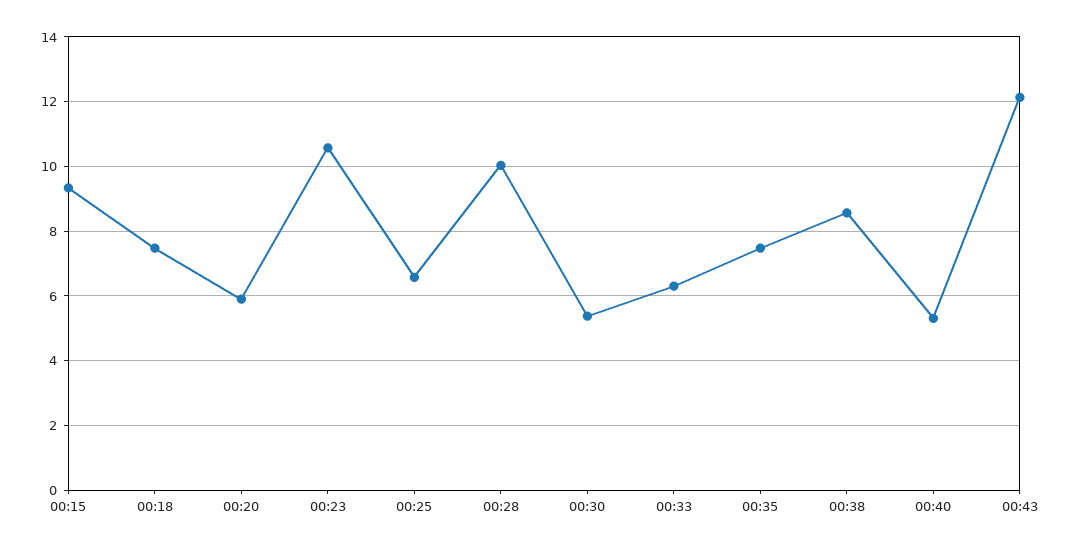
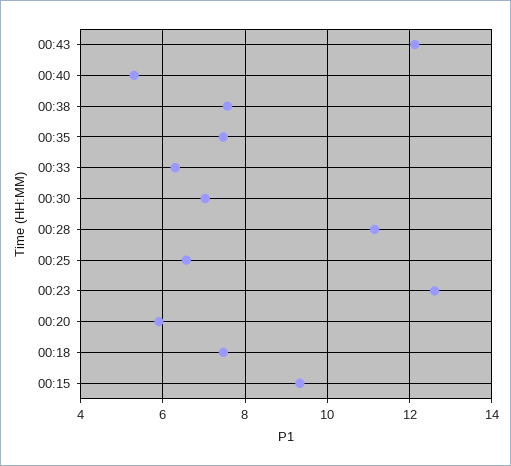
00:23: 10.6 -> 12.6
00:28: 10 -> 11.2
00:30: 5.4 -> 7
00:38: 8.6 -> 7.6

